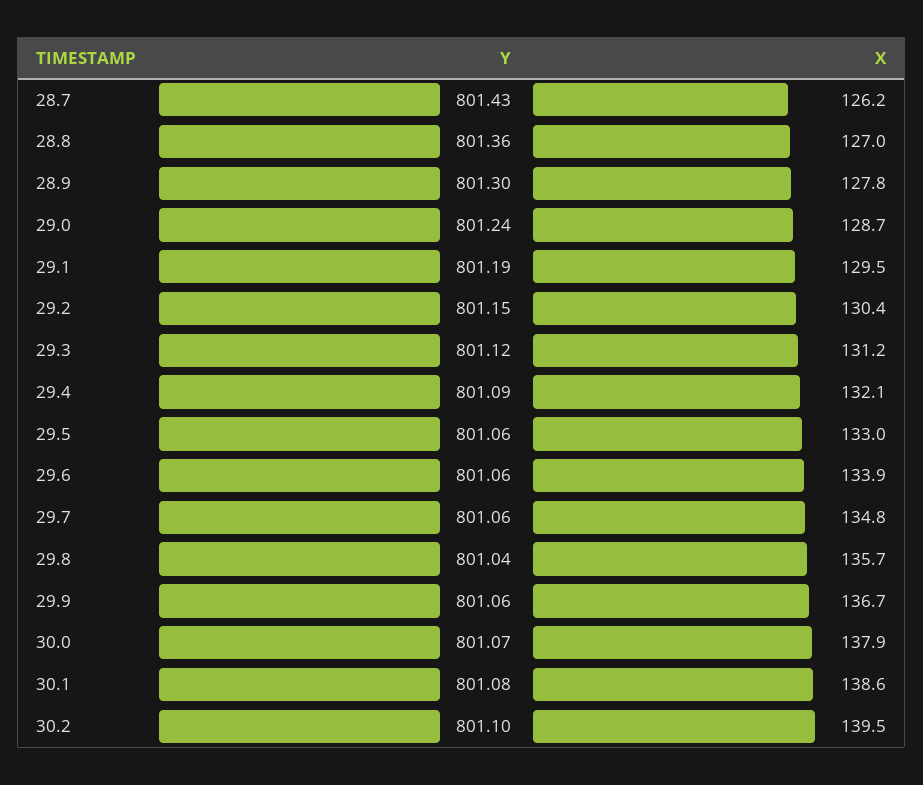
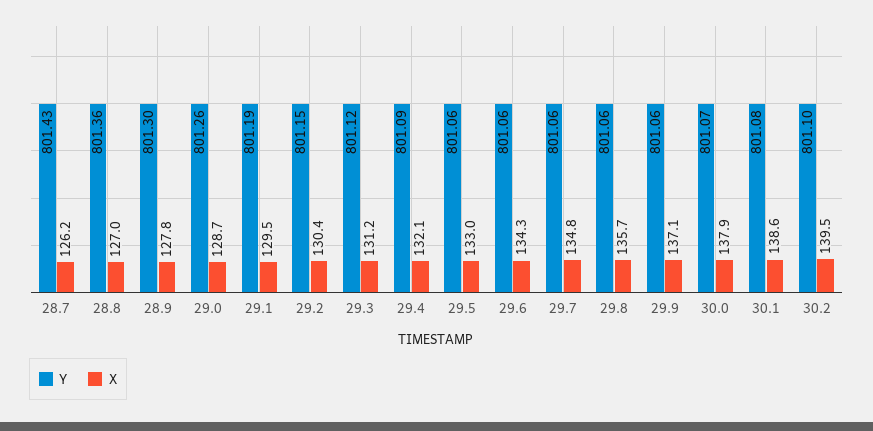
Y, 29.0: 801.24 -> 801.26
X, 29.6: 133.9 -> 134.3
Y, 29.8: 801.04 -> 801.06
X, 29.9: 136.7 -> 137.1

